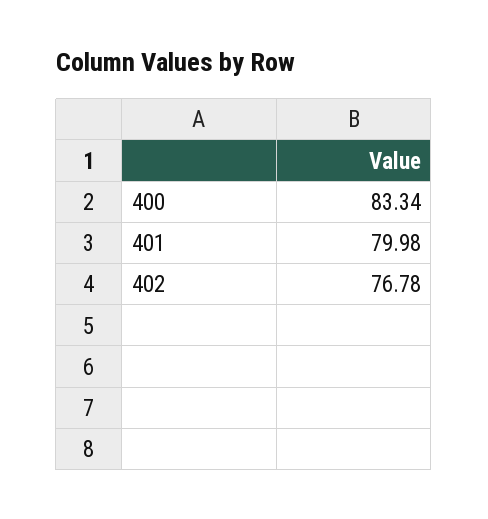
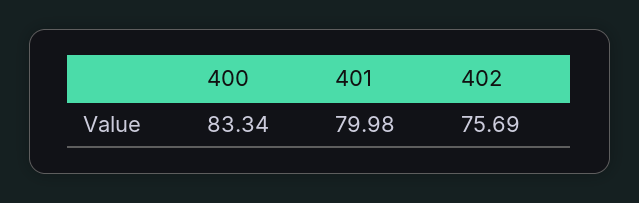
402: 76.78 -> 75.69

